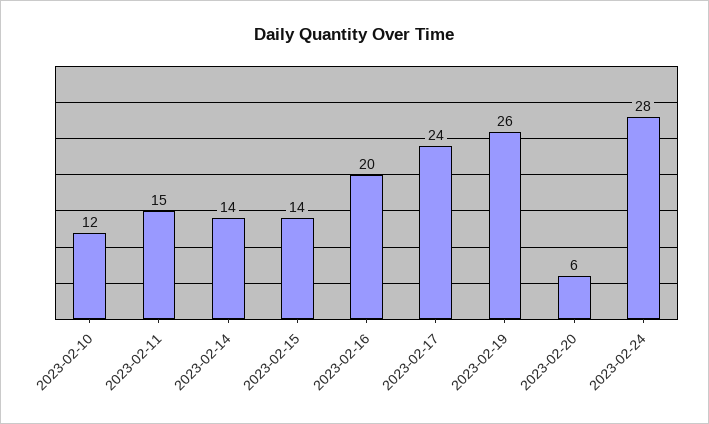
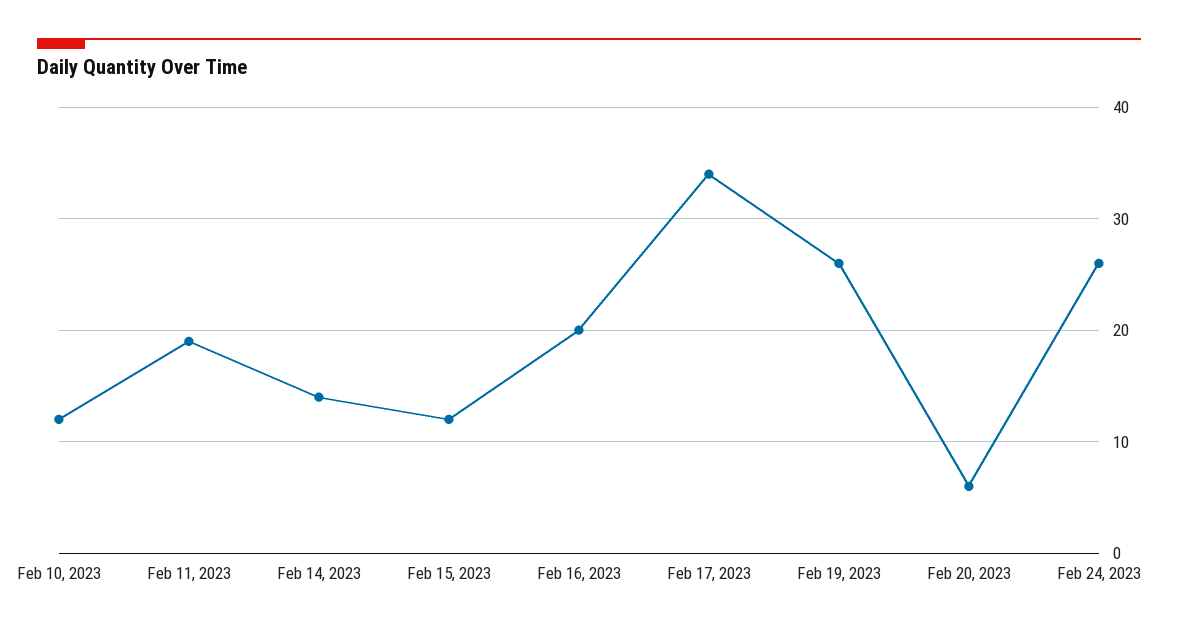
2023-02-11: 15 -> 19
2023-02-15: 14 -> 12
2023-02-17: 24 -> 34
2023-02-24: 28 -> 26

